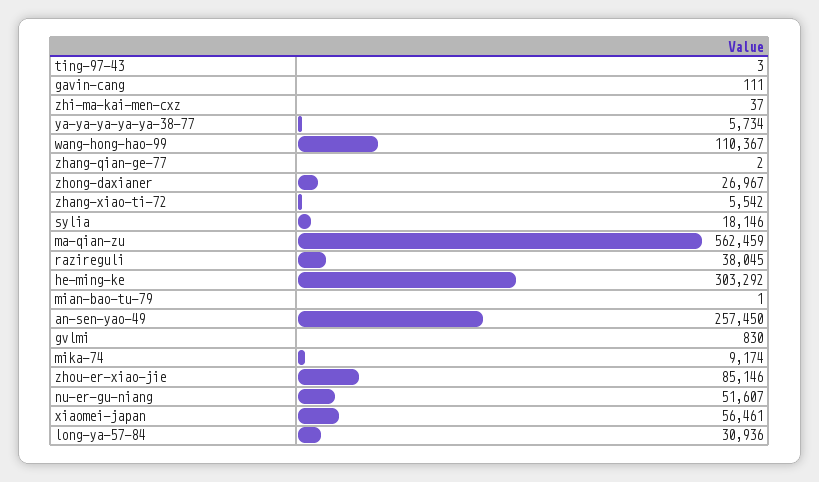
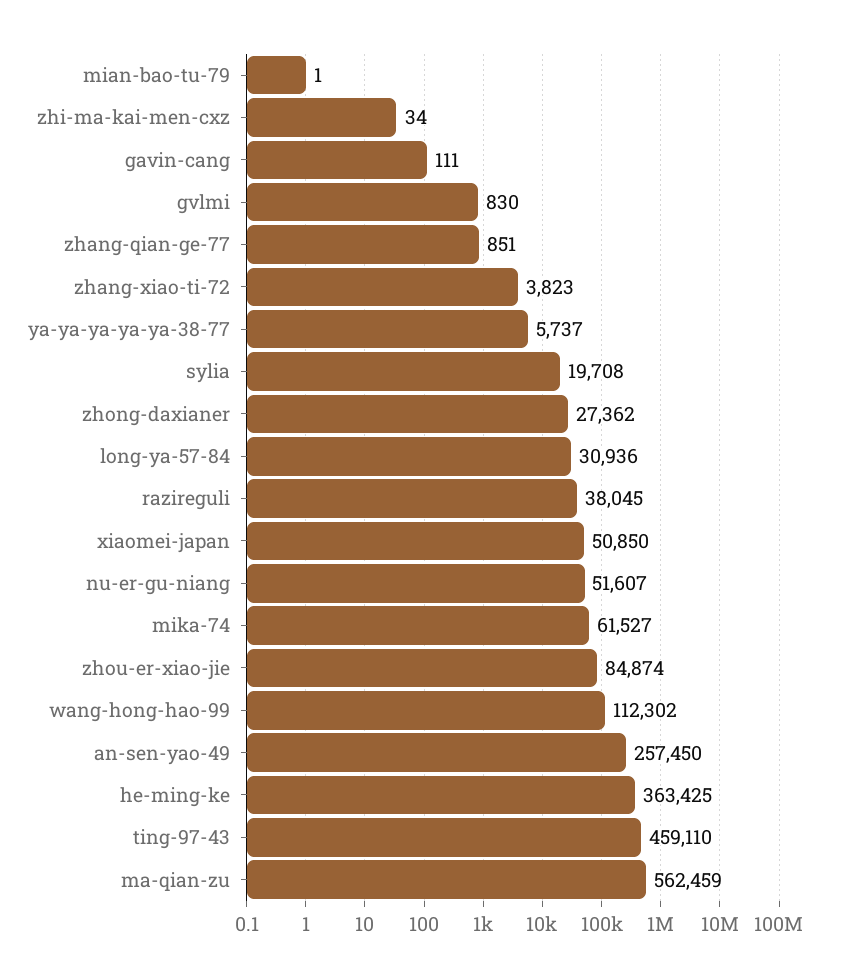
ting-97-43: 3 -> 459110
zhi-ma-kai-men-cxz: 37 -> 34
ya-ya-ya-ya-ya-38-77: 5734 -> 5737
wang-hong-hao-99: 110367 -> 112302
zhang-qian-ge-77: 2 -> 851
zhong-daxianer: 26967 -> 27362
zhang-xiao-ti-72: 5542 -> 3823
sylia: 18146 -> 19708
he-ming-ke: 303292 -> 363425
mika-74: 9174 -> 61527
zhou-er-xiao-jie: 85146 -> 84874
xiaomei-japan: 56461 -> 50850

